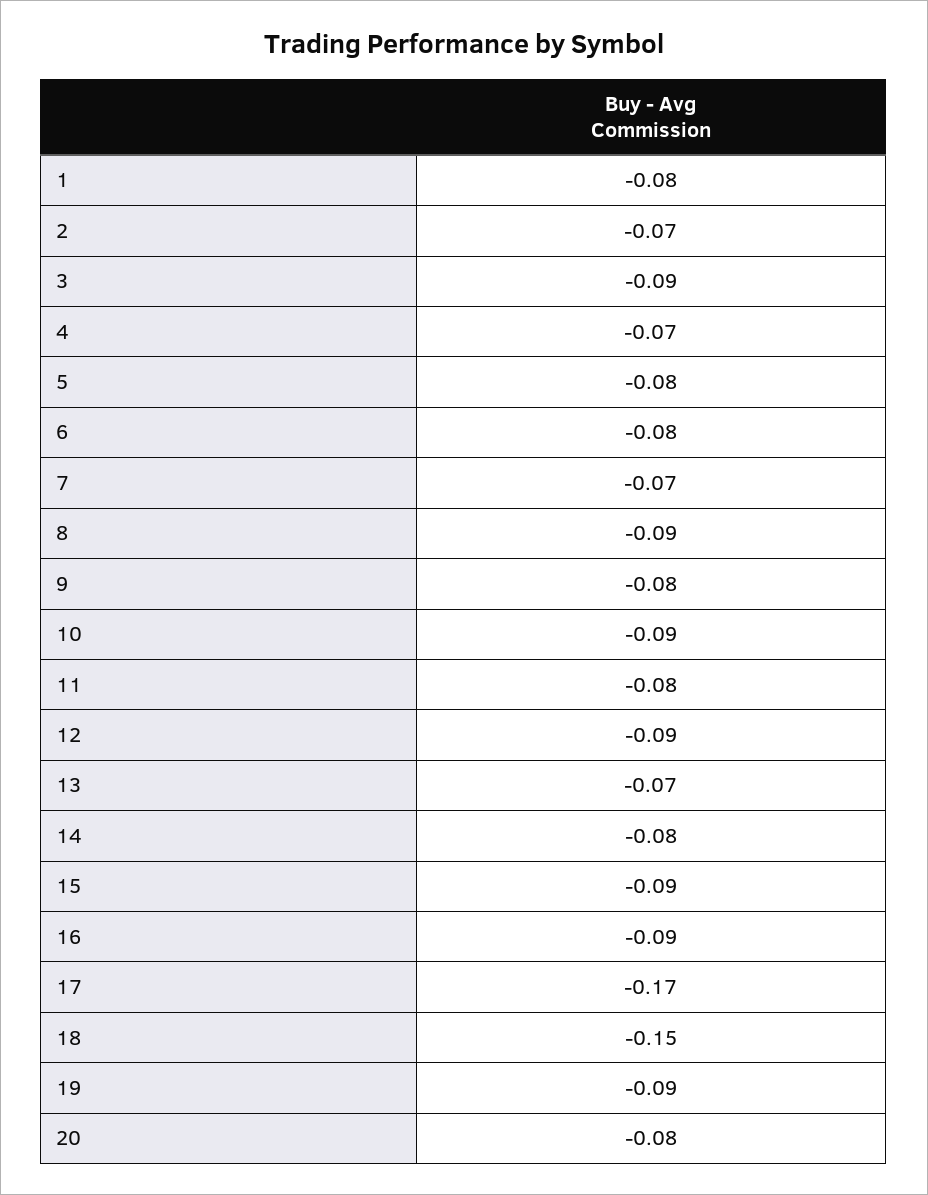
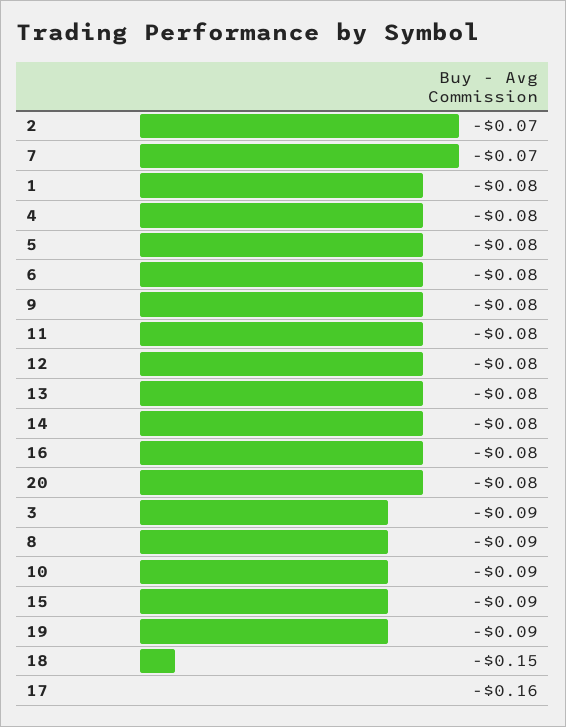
4: -0.07 -> -0.08
12: -0.09 -> -0.08
13: -0.07 -> -0.08
16: -0.09 -> -0.08
17: -0.17 -> -0.16

